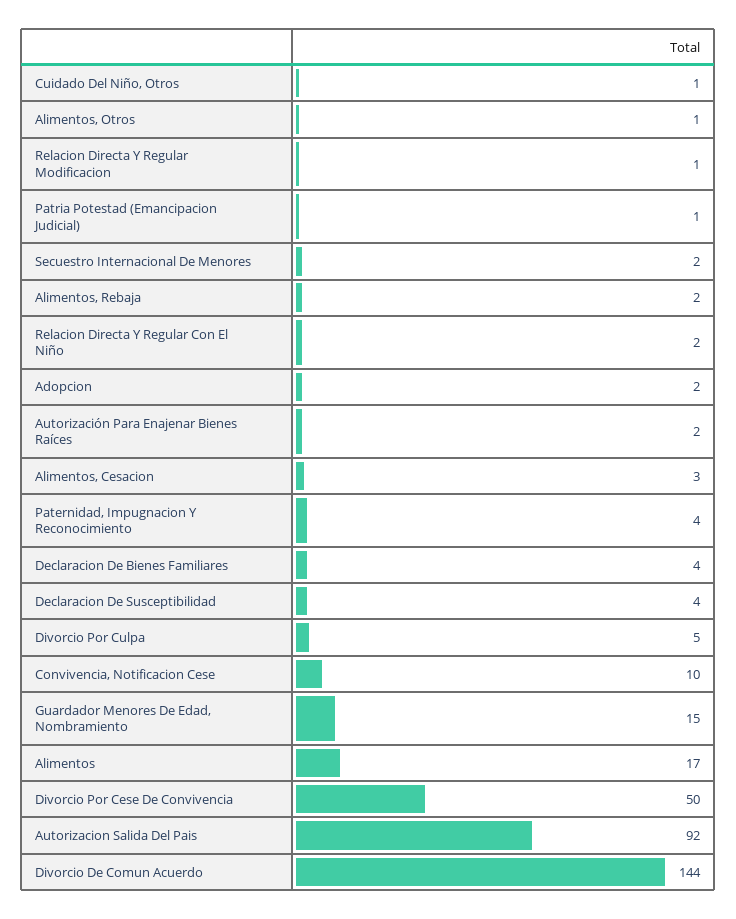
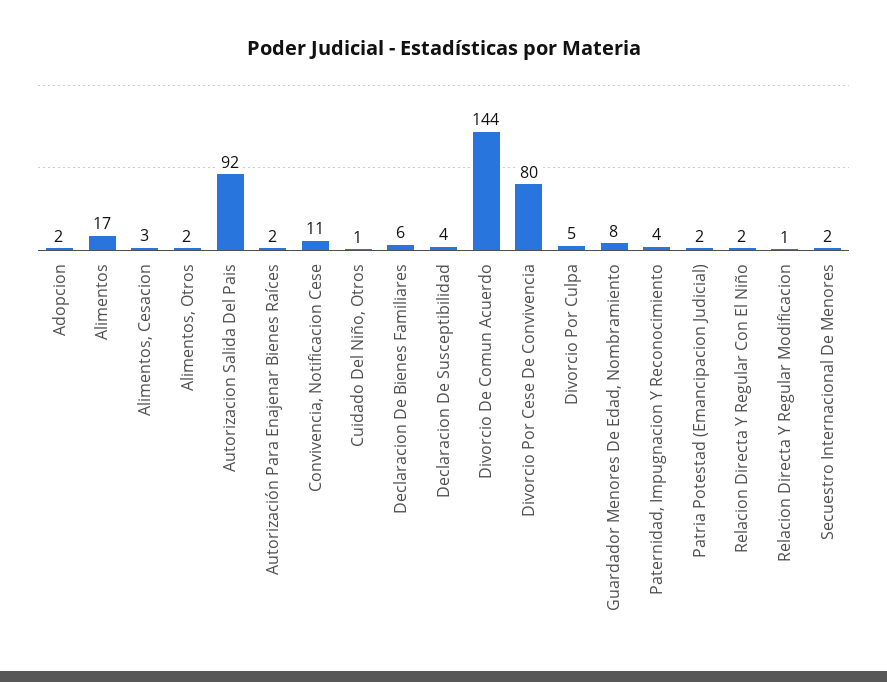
Alimentos, Otros: 1 -> 2
Patria Potestad (Emancipacion Judicial): 1 -> 2
Alimentos, Rebaja: 2 -> none
Declaracion De Bienes Familiares: 4 -> 6
Convivencia, Notificacion Cese: 10 -> 11
Guardador Menores De Edad, Nombramiento: 15 -> 8
Divorcio Por Cese De Convivencia: 50 -> 80

